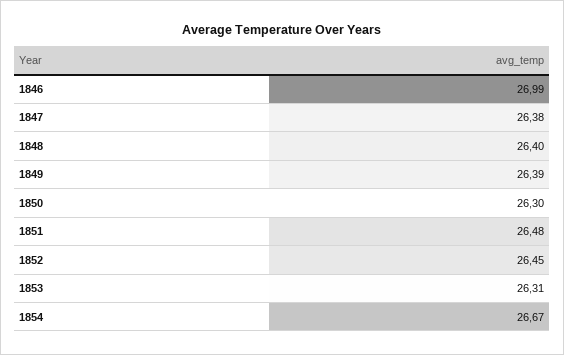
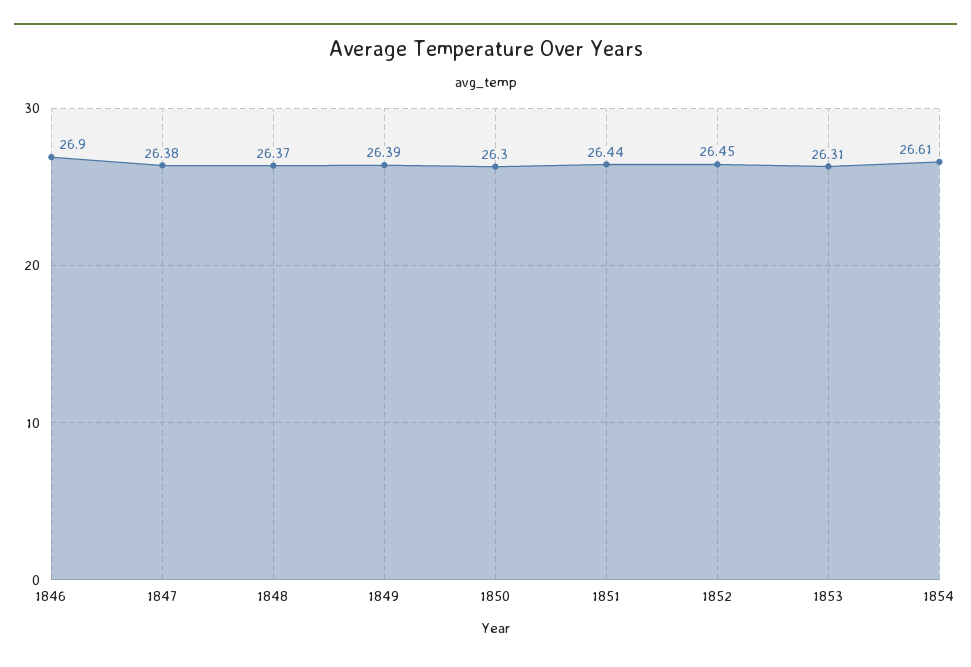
1846: 26.99 -> 26.9
1848: 26.4 -> 26.37
1851: 26.48 -> 26.44
1854: 26.67 -> 26.61

